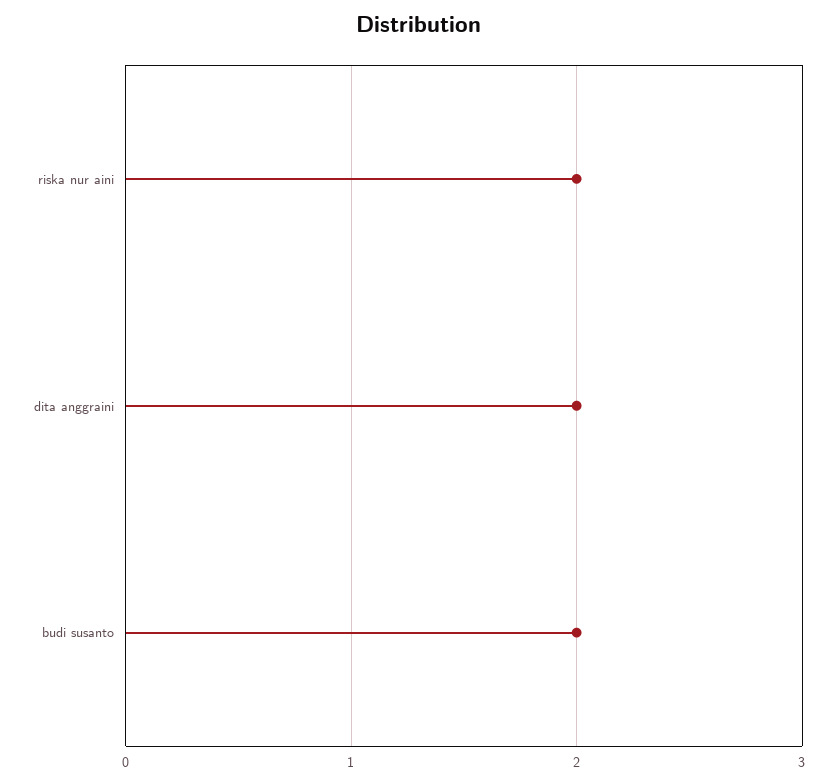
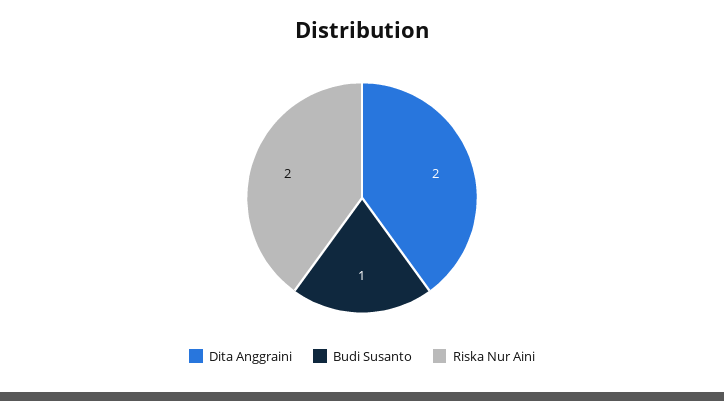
budi susanto: 2 -> 1

